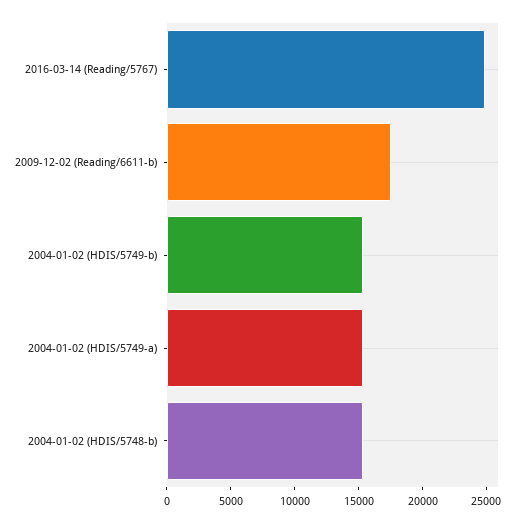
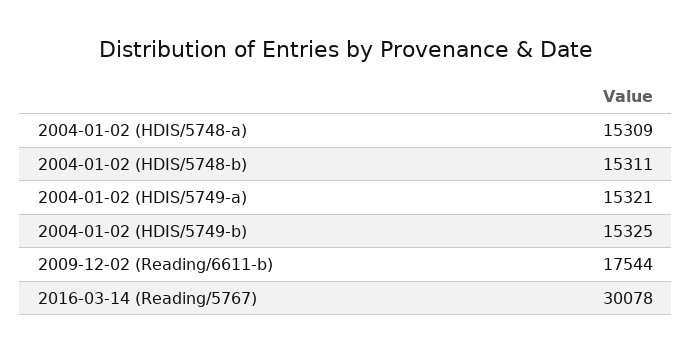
2016-03-14 (Reading/5767): 25000 -> 30078
2004-01-02 (HDIS/5748-a): none -> 15309

